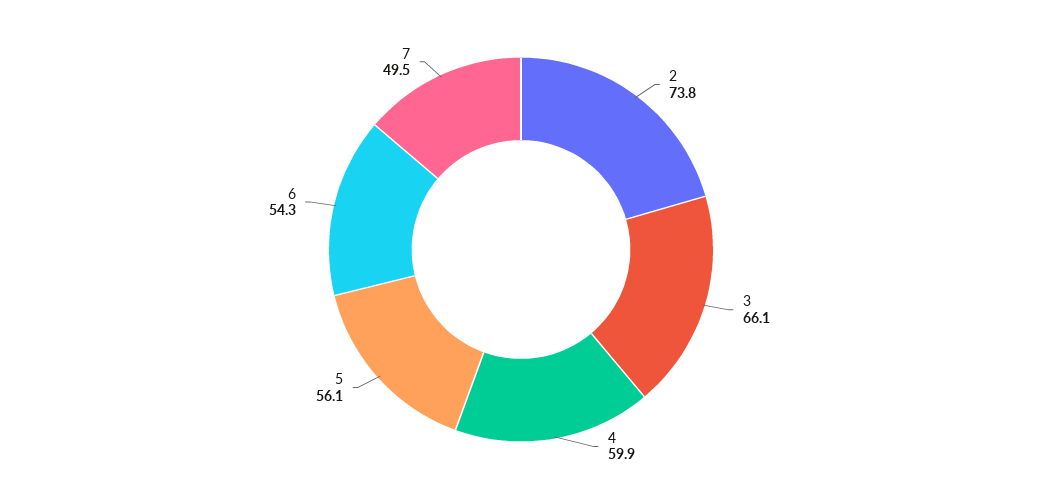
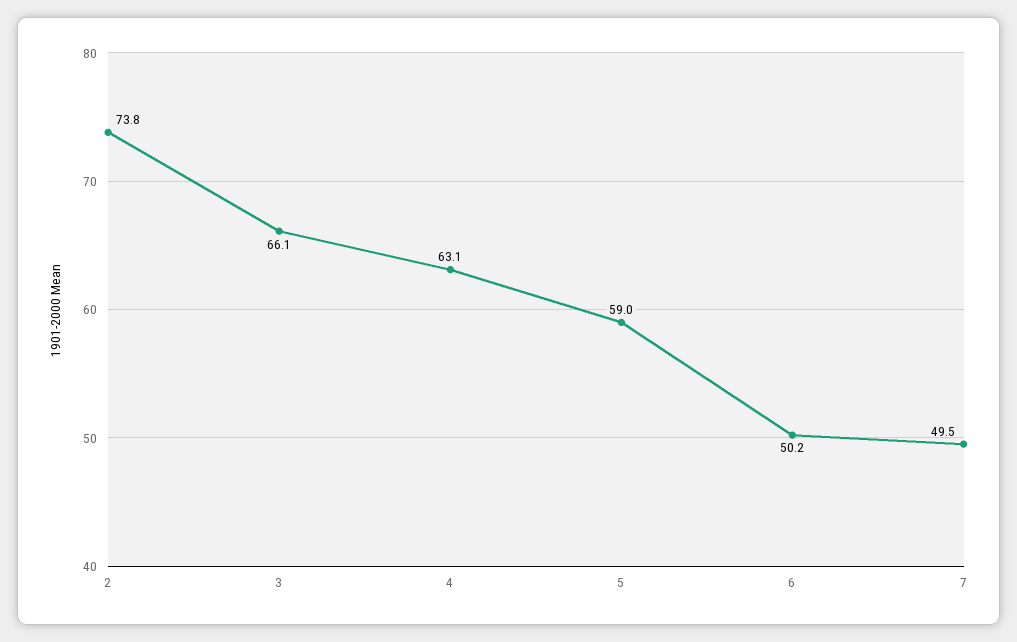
4: 59.9 -> 63.1
5: 56.1 -> 59
6: 54.3 -> 50.2

